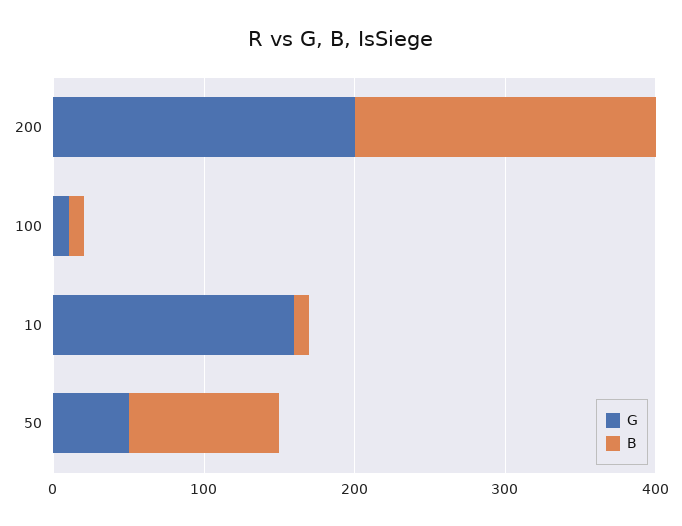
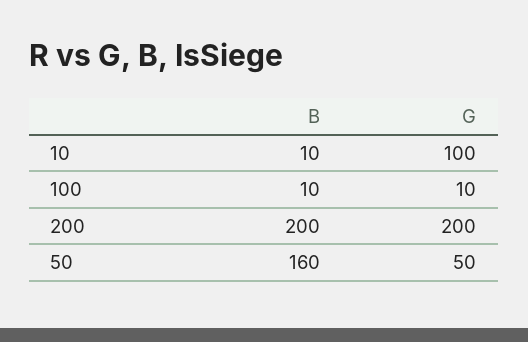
G, 10: 160 -> 100
B, 50: 100 -> 160

